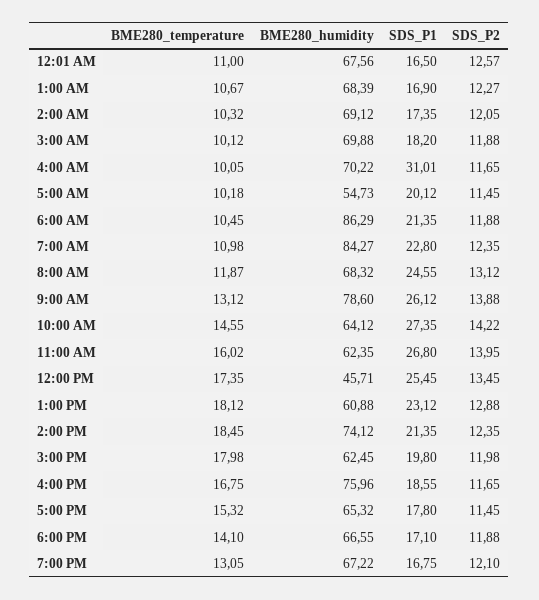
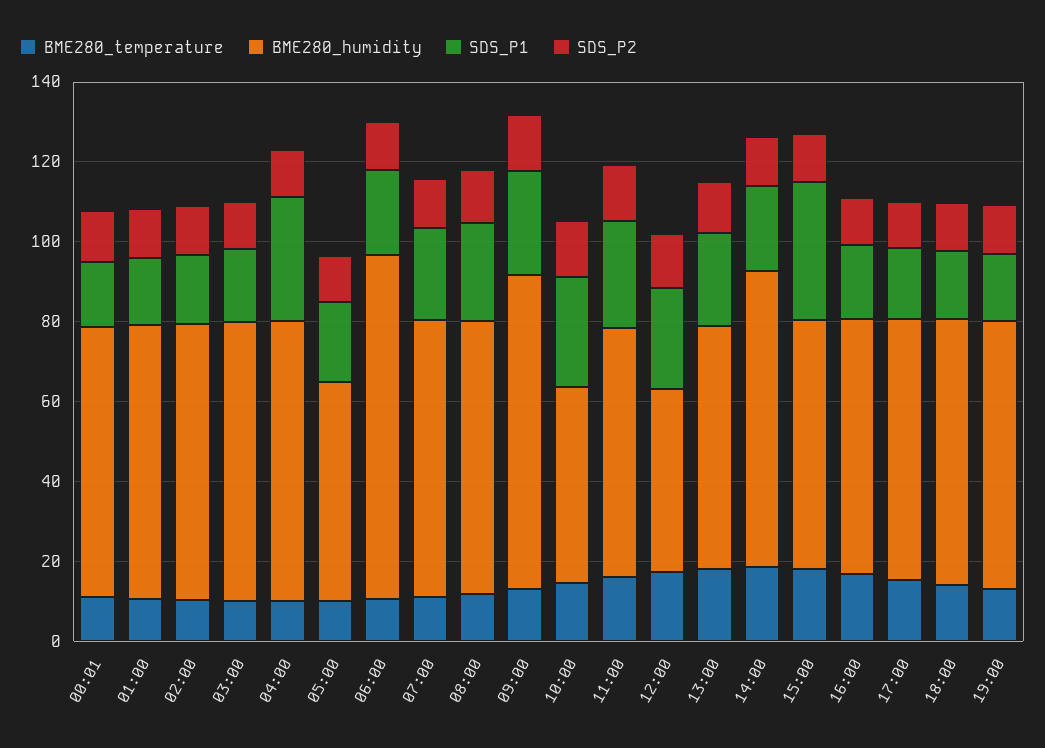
BME280_humidity, 7:00 AM: 84.27 -> 70
BME280_humidity, 10:00 AM: 64.12 -> 50
SDS_P1, 3:00 PM: 19.8 -> 35
BME280_humidity, 4:00 PM: 75.96 -> 65

